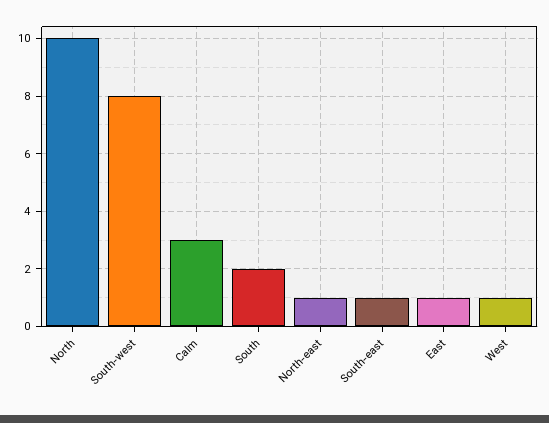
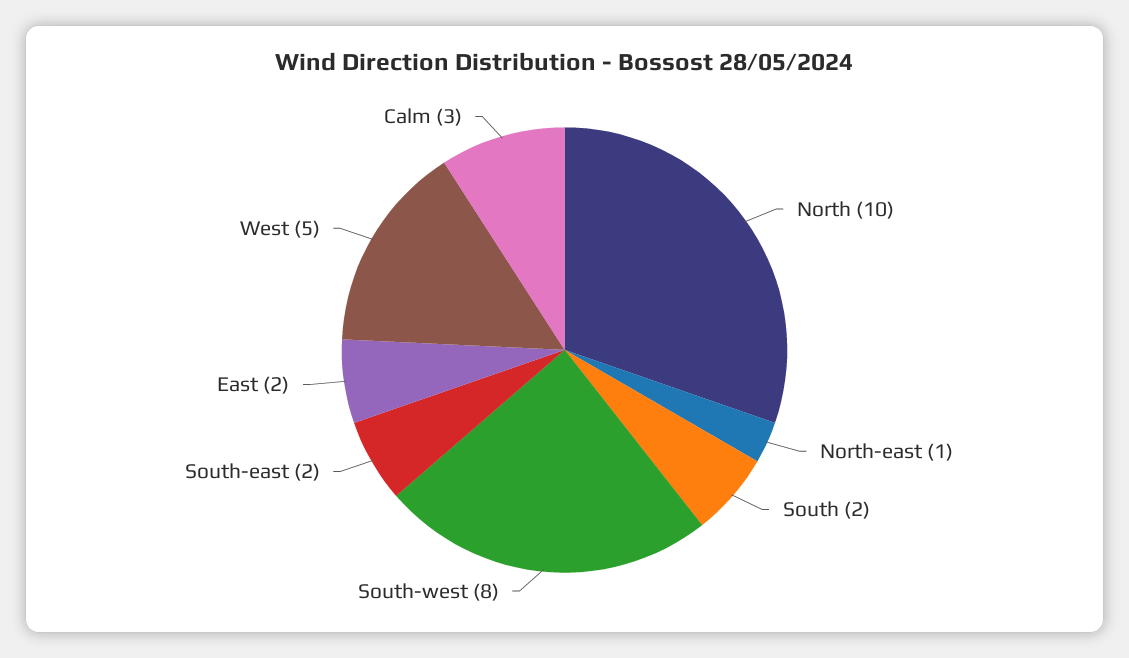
South-east: 1 -> 2
East: 1 -> 2
West: 1 -> 5

